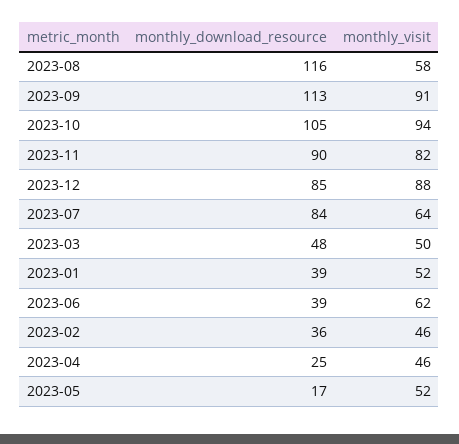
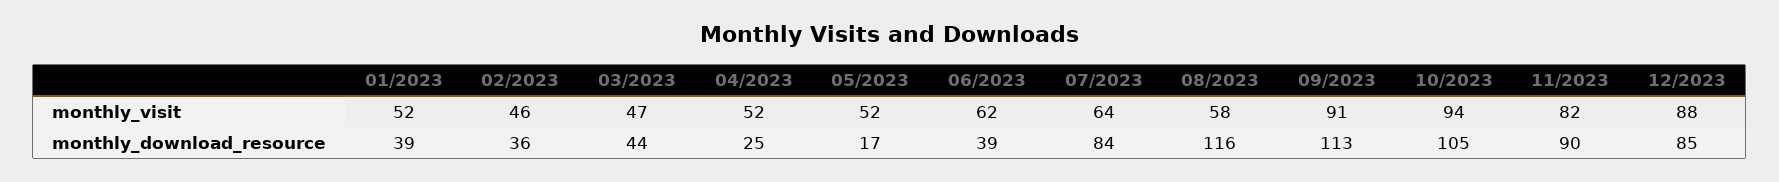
monthly_download_resource, 2023-03: 48 -> 44
monthly_visit, 2023-03: 50 -> 47
monthly_visit, 2023-04: 46 -> 52

